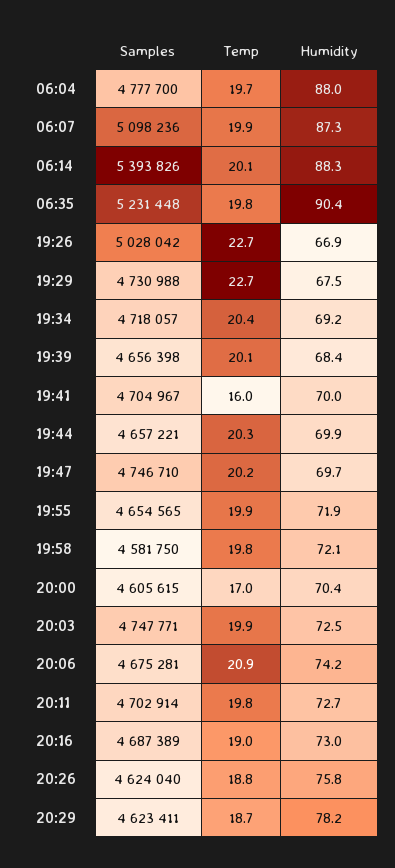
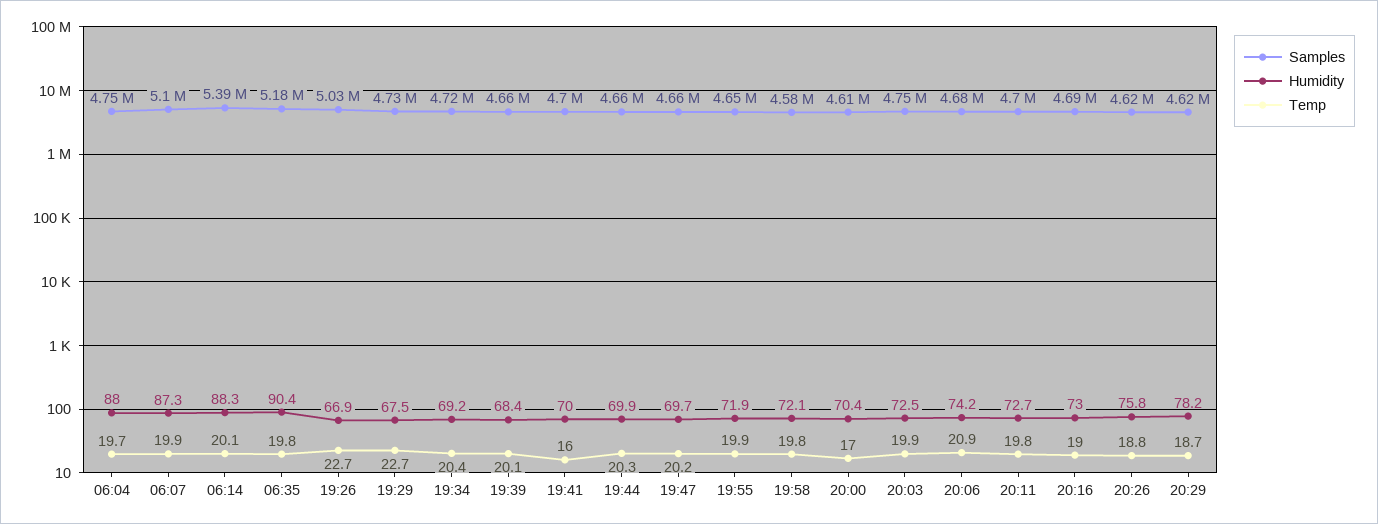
Samples, 06:04: 4777700 -> 4750000
Samples, 06:35: 5231448 -> 5180000
Samples, 19:47: 4746710 -> 4660000

